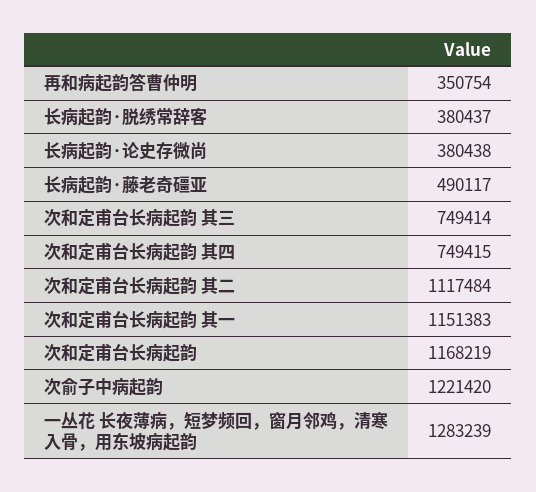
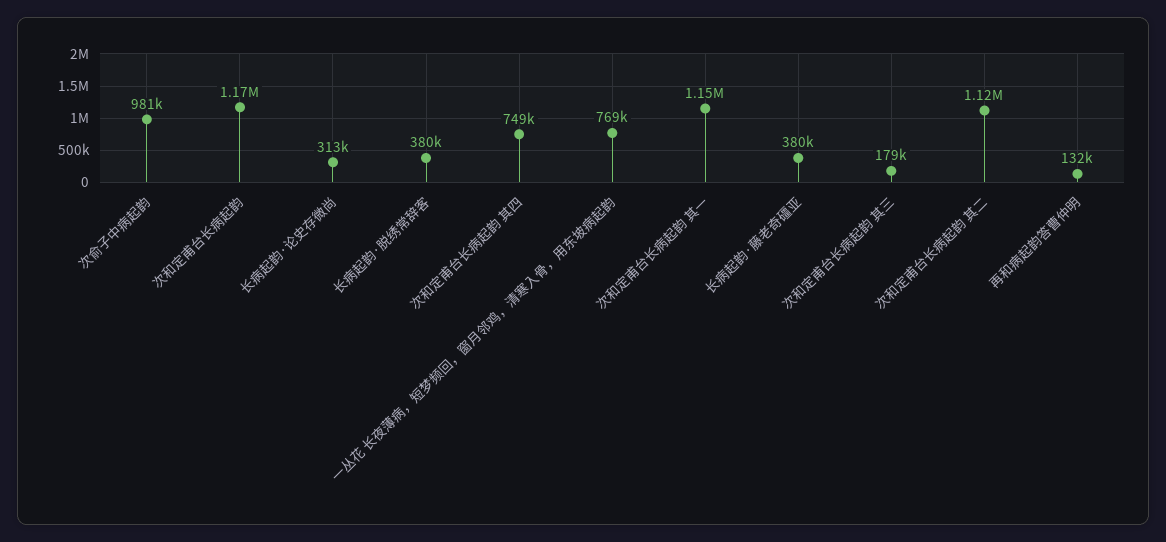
再和病起韵答曹仲明: 350754 -> 132000
长病起韵·论史存微尚: 380438 -> 313000
长病起韵·藤老奇礓亚: 490117 -> 380000
次和定甫台长病起韵 其三: 749414 -> 179000
次俞子中病起韵: 1221420 -> 981000
一丛花 长夜薄病，短梦频回，窗月邻鸡，清寒入骨，用东坡病起韵: 1283239 -> 769000

